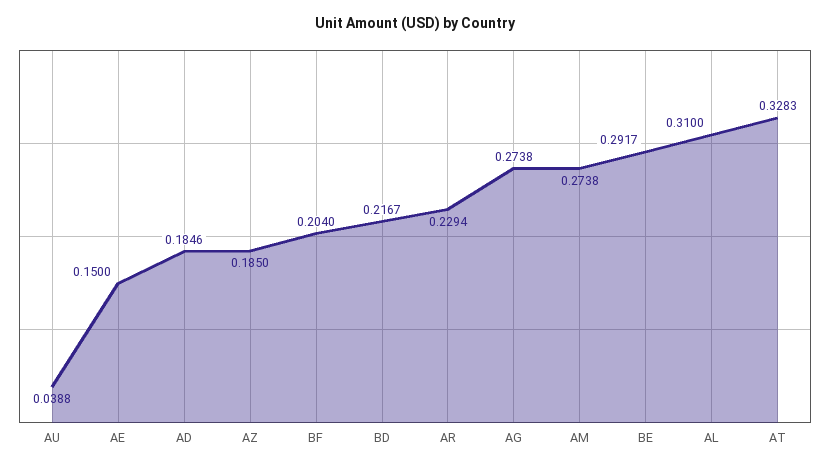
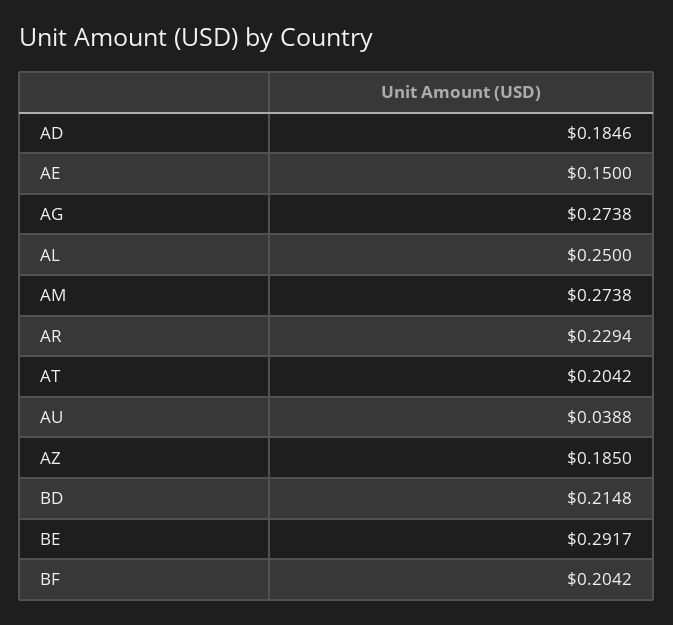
BF: 0.204 -> 0.2042
BD: 0.2167 -> 0.2148
AL: 0.31 -> 0.25
AT: 0.3283 -> 0.2042

